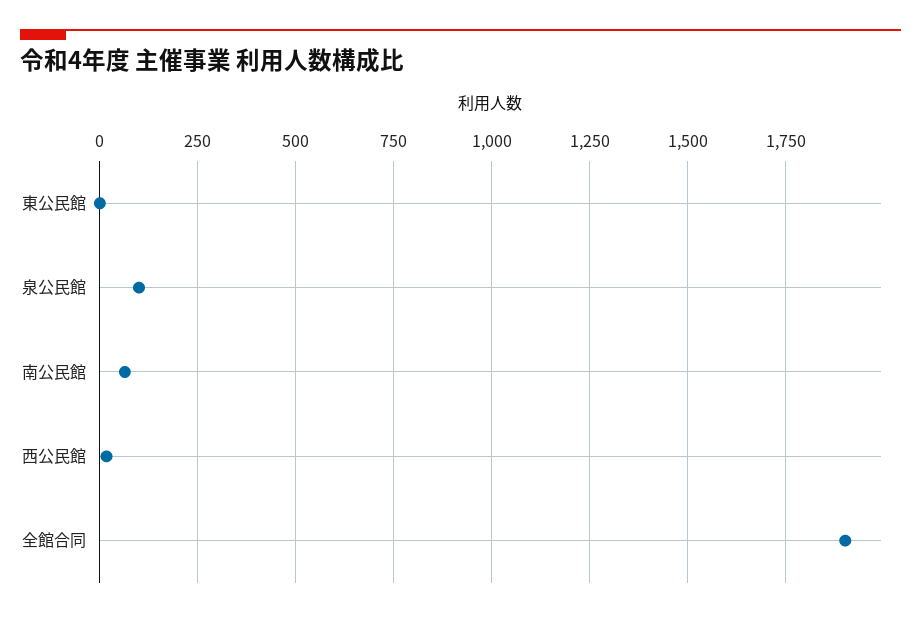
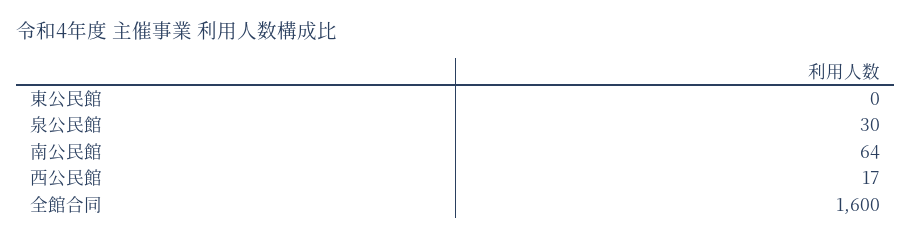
泉公民館: 100 -> 30
全館合同: 1900 -> 1600

